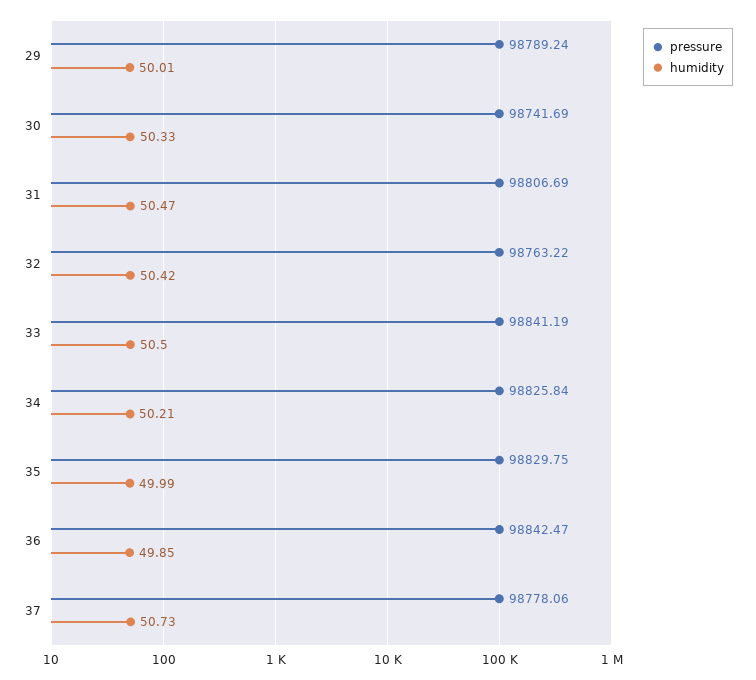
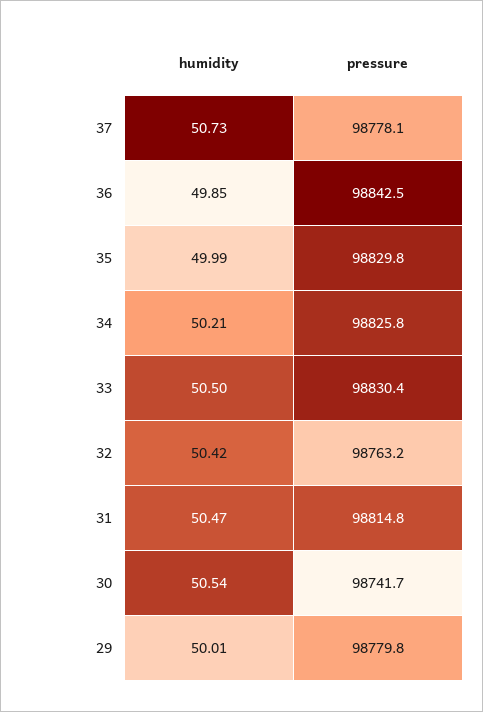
pressure, 29: 98789.24 -> 98779.8
humidity, 30: 50.33 -> 50.54
pressure, 31: 98806.69 -> 98814.8
pressure, 33: 98841.19 -> 98830.4

